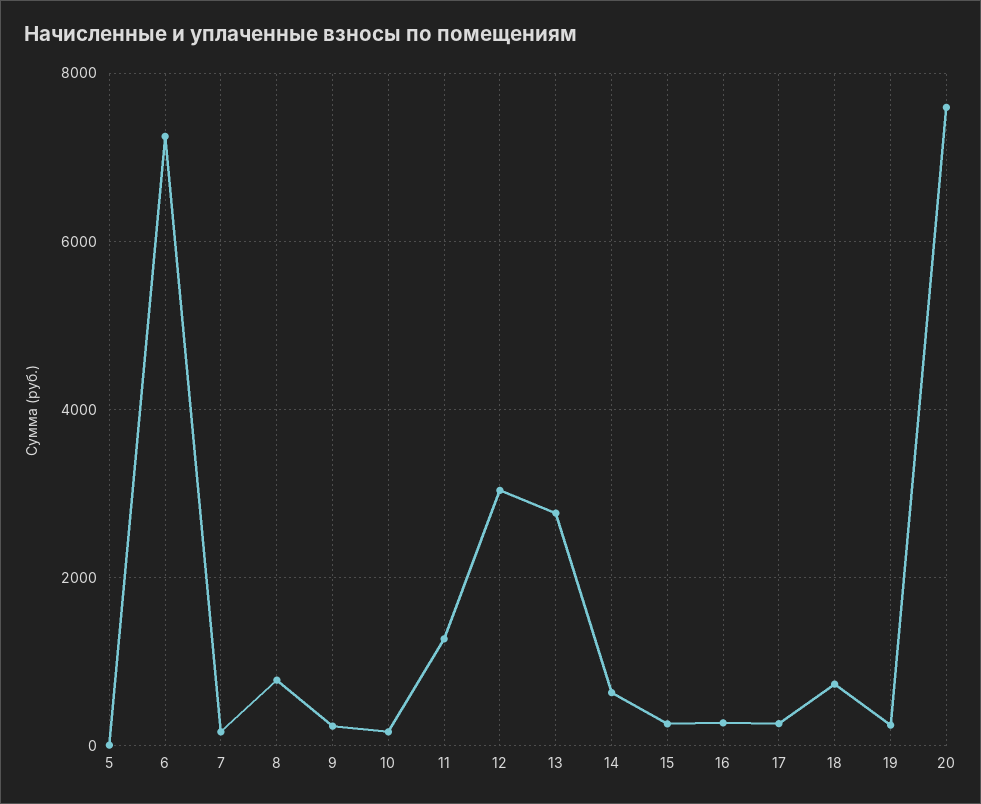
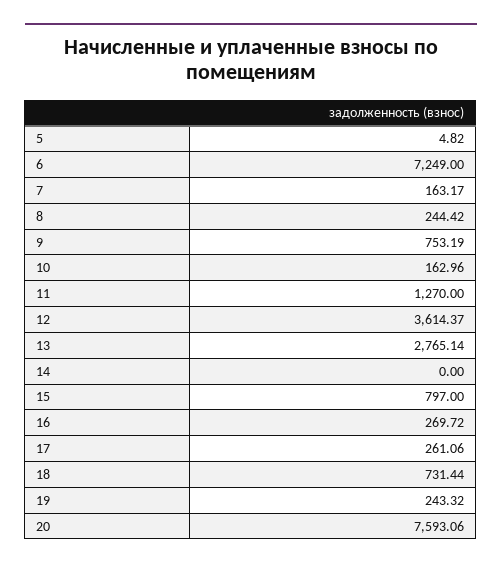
8: 800 -> 244.42
9: 200 -> 753.19
12: 3000 -> 3614.37
14: 600 -> 0
15: 200 -> 797

